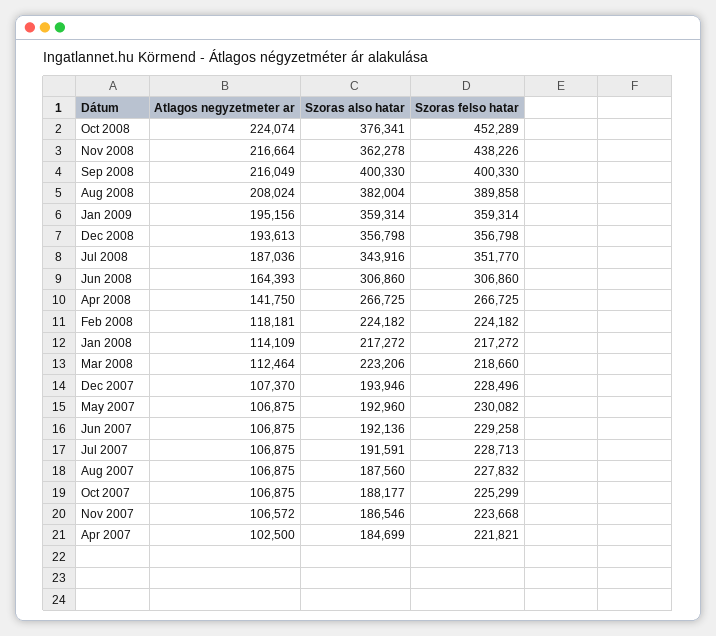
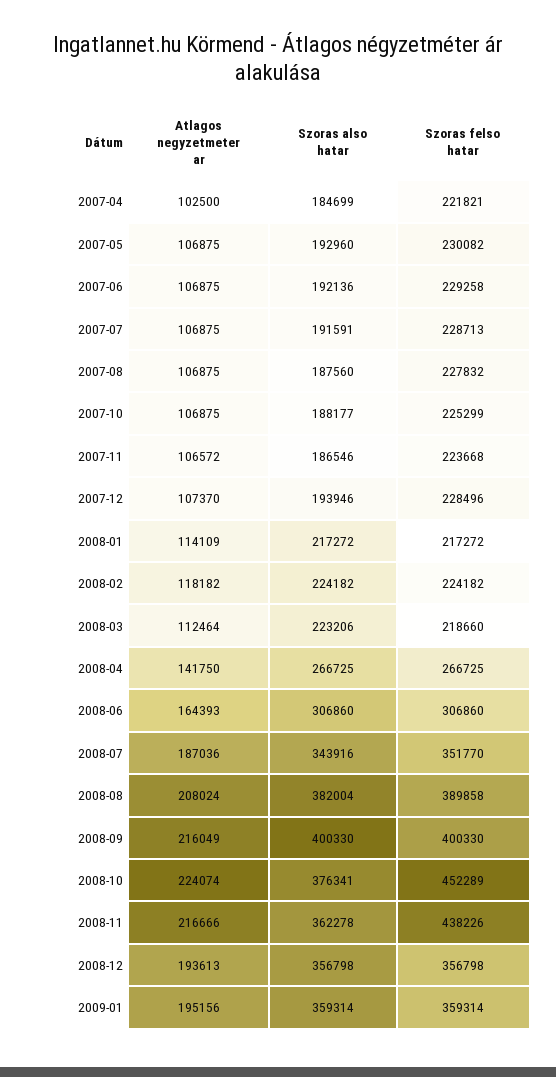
Atlagos negyzetmeter ar, Nov 2008: 216664 -> 216666
Atlagos negyzetmeter ar, Feb 2008: 118181 -> 118182

